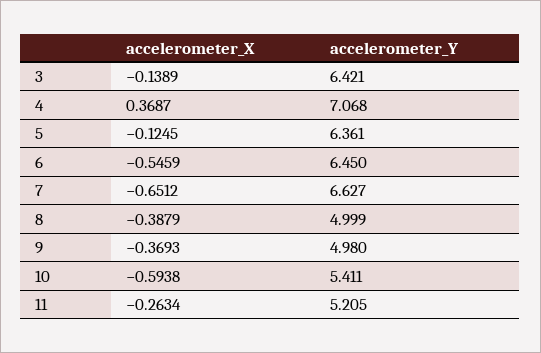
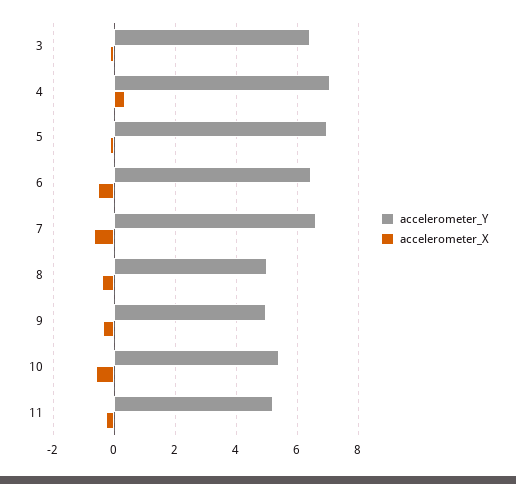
accelerometer_Y, 5: 6.361 -> 7

